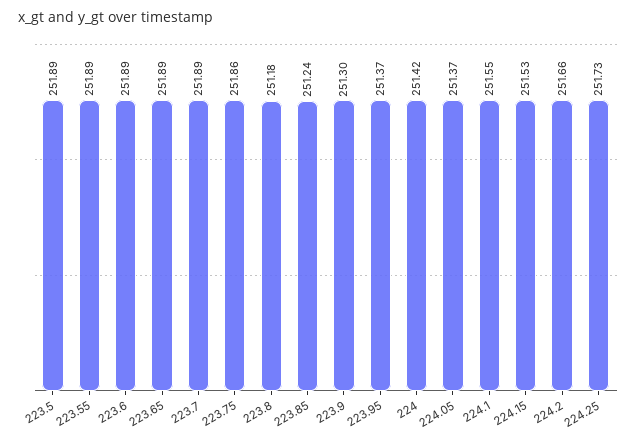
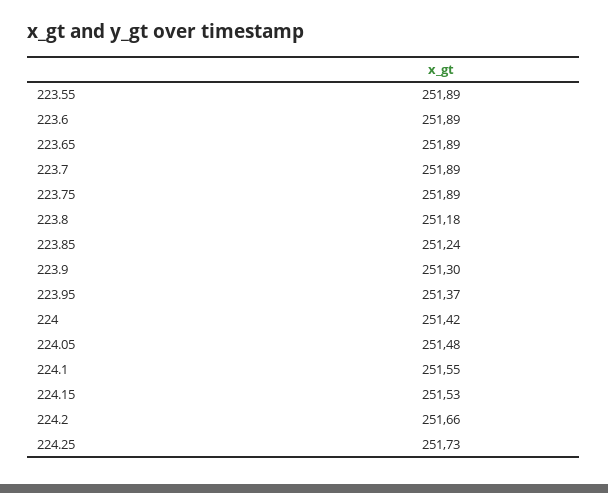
223.5: 251.89 -> none
223.75: 251.86 -> 251.89
224.05: 251.37 -> 251.48

